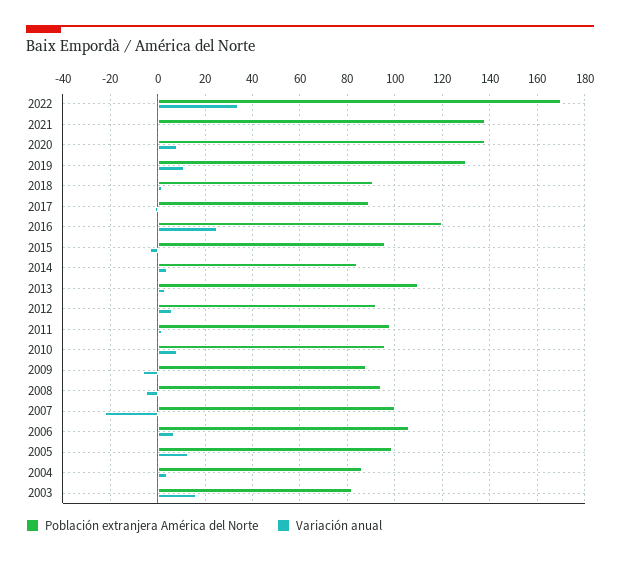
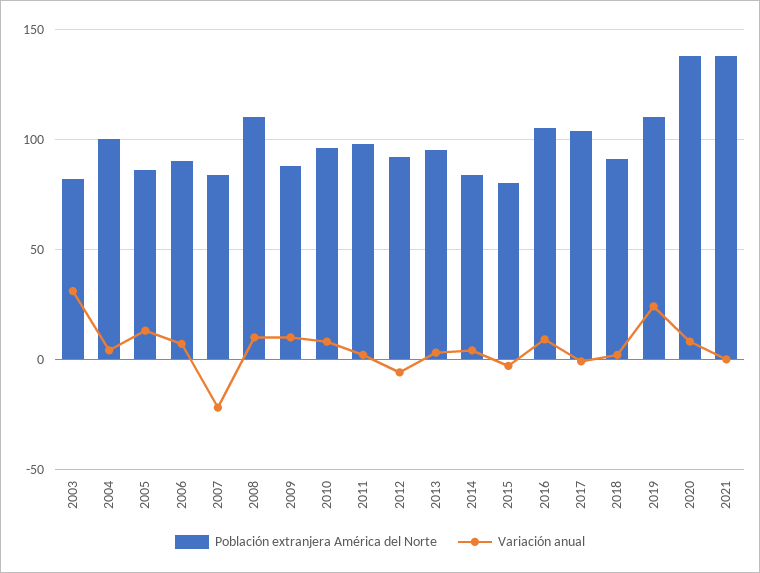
Población extranjera América del Norte, 2022: 170 -> none
Variación anual, 2022: 35 -> none
Población extranjera América del Norte, 2019: 130 -> 110
Variación anual, 2019: 10 -> 25
Población extranjera América del Norte, 2017: 90 -> 105
Población extranjera América del Norte, 2016: 120 -> 105
Variación anual, 2016: 25 -> 10
Población extranjera América del Norte, 2015: 95 -> 80
Población extranjera América del Norte, 2013: 110 -> 95
Variación anual, 2012: 5 -> -5
Variación anual, 2009: -5 -> 10
Población extranjera América del Norte, 2008: 95 -> 110
Variación anual, 2008: -5 -> 10
Población extranjera América del Norte, 2007: 100 -> 85
Población extranjera América del Norte, 2006: 105 -> 90
Población extranjera América del Norte, 2005: 100 -> 85
Población extranjera América del Norte, 2004: 85 -> 100
Variación anual, 2003: 15 -> 30

